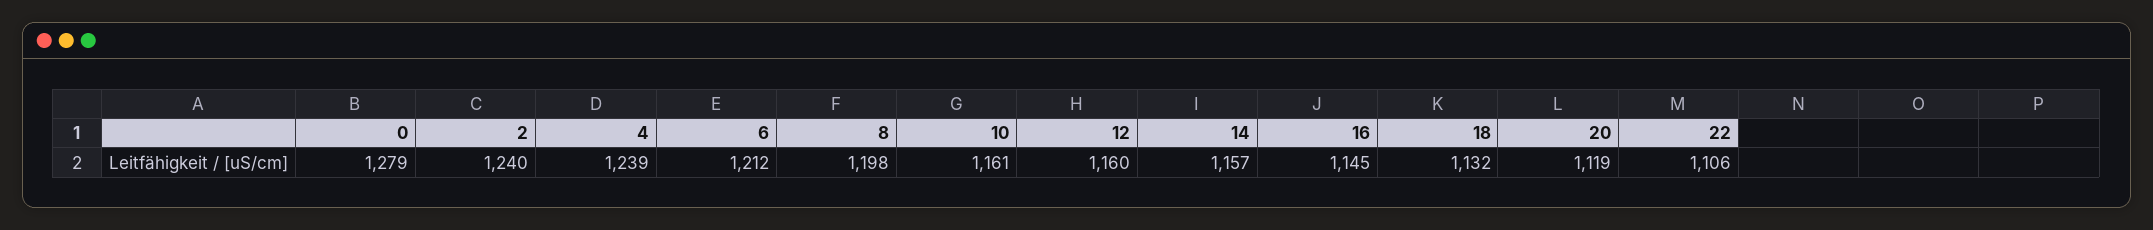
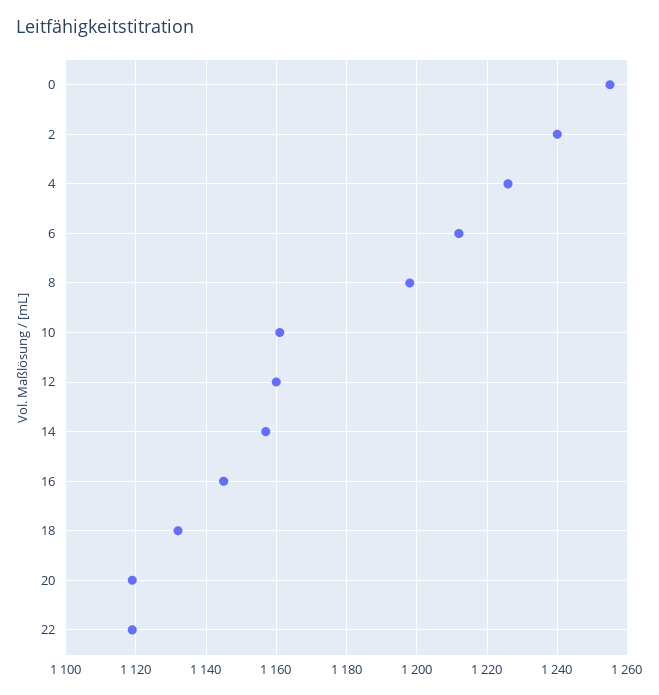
0: 1279 -> 1255
4: 1239 -> 1225
22: 1106 -> 1120

